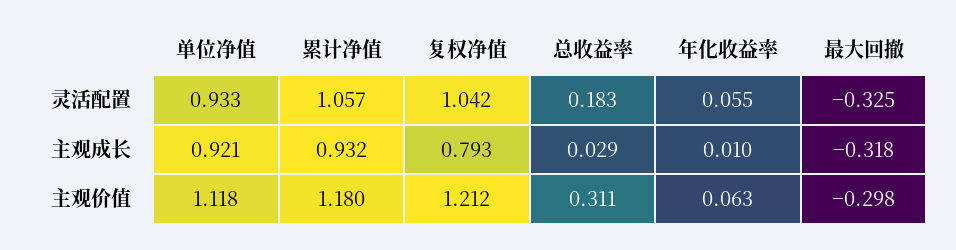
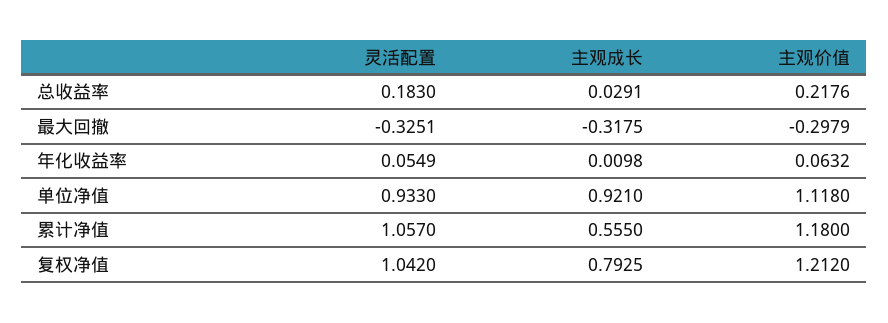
累计净值, 主观成长: 0.932 -> 0.555
总收益率, 主观价值: 0.311 -> 0.2176

